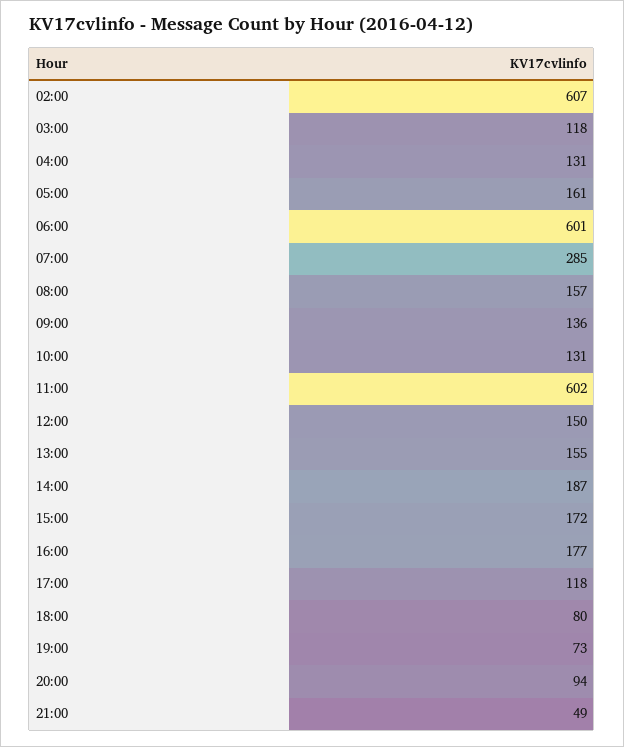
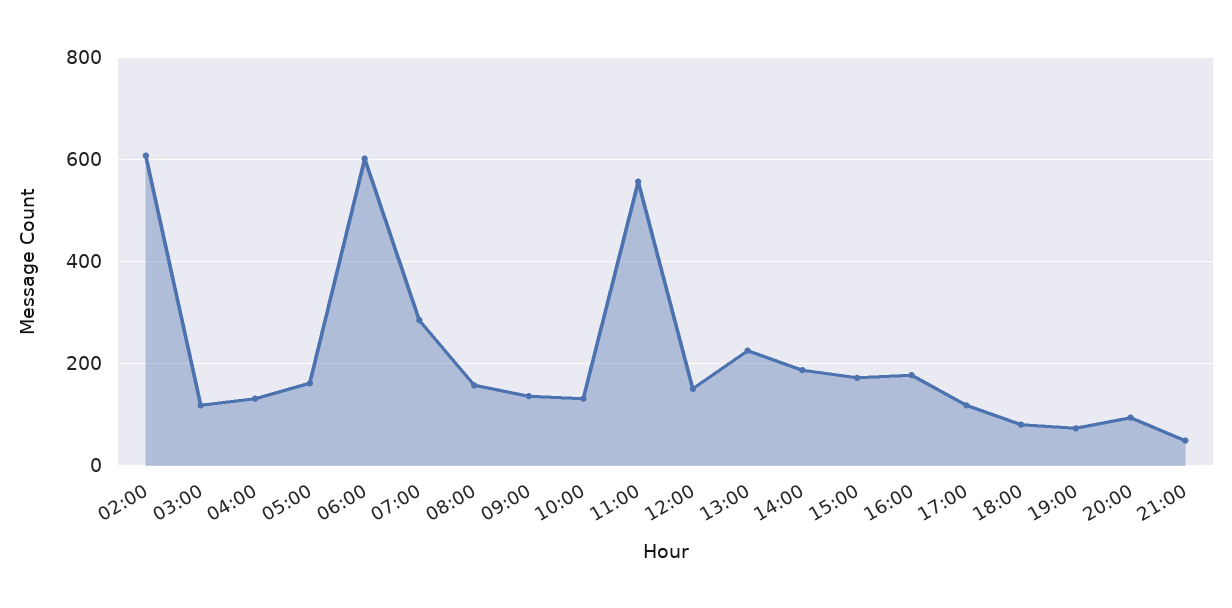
11:00: 602 -> 560
13:00: 155 -> 220

